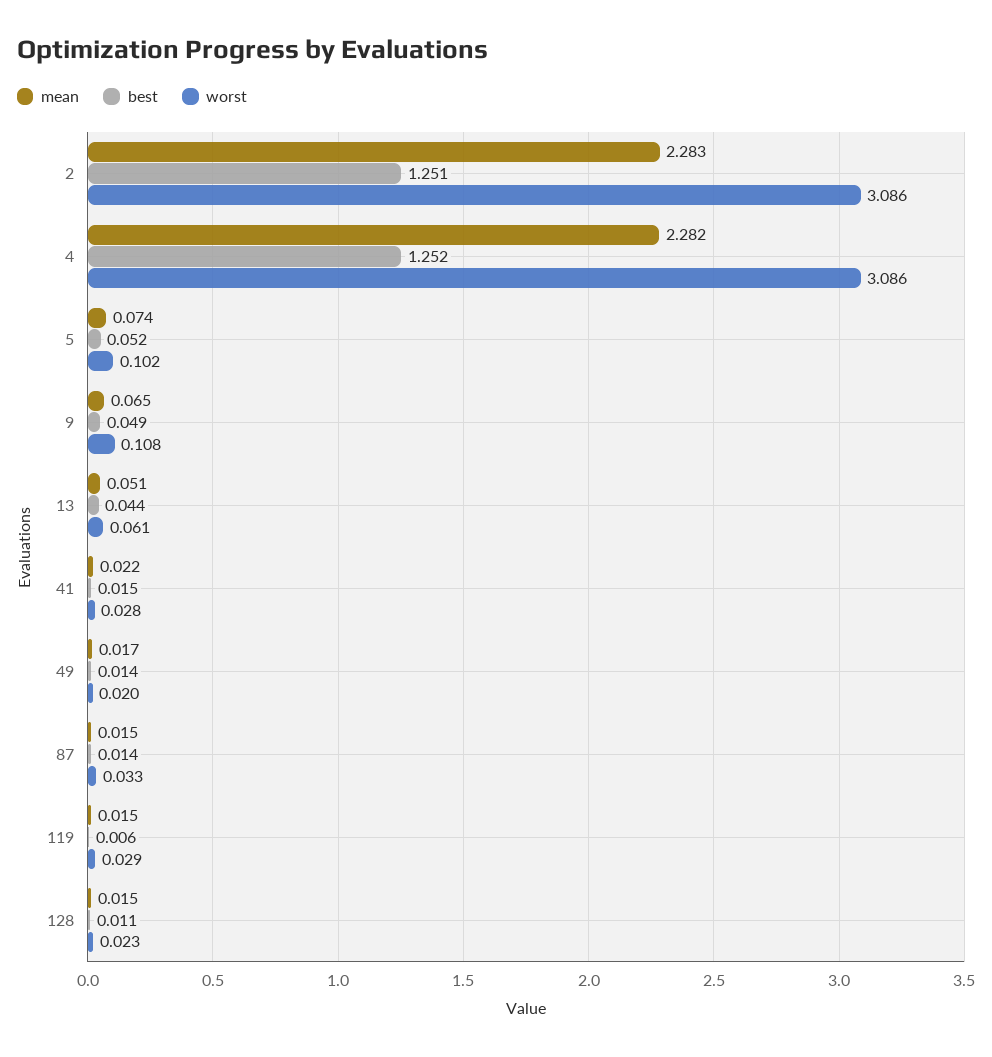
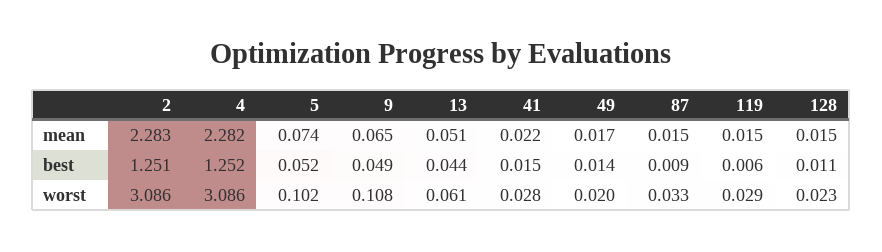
best, 87: 0.014 -> 0.009

